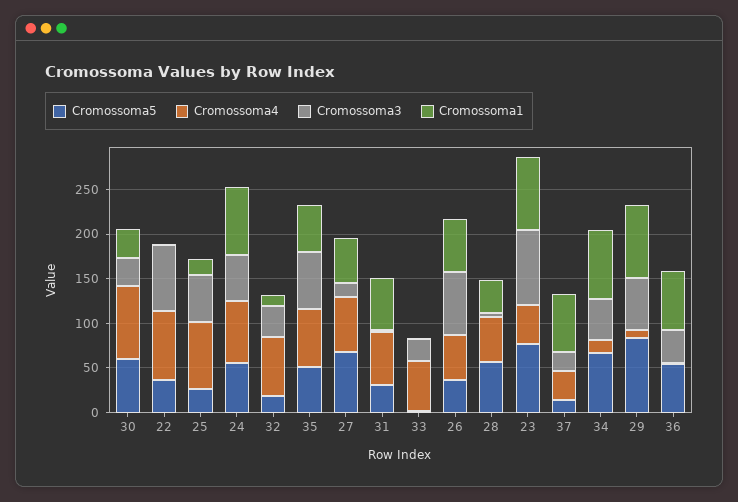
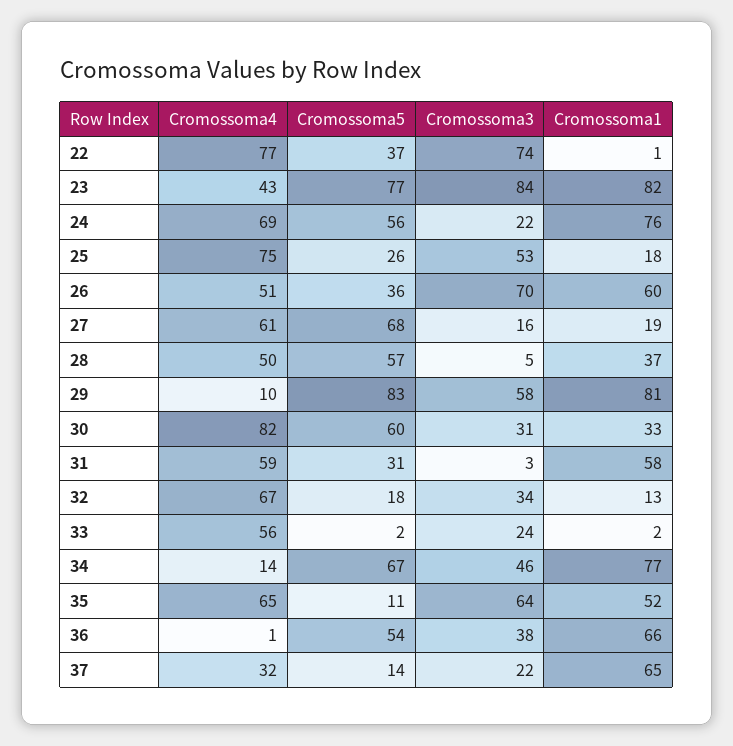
Cromossoma3, 24: 50 -> 22
Cromossoma5, 35: 50 -> 11
Cromossoma1, 27: 50 -> 19

